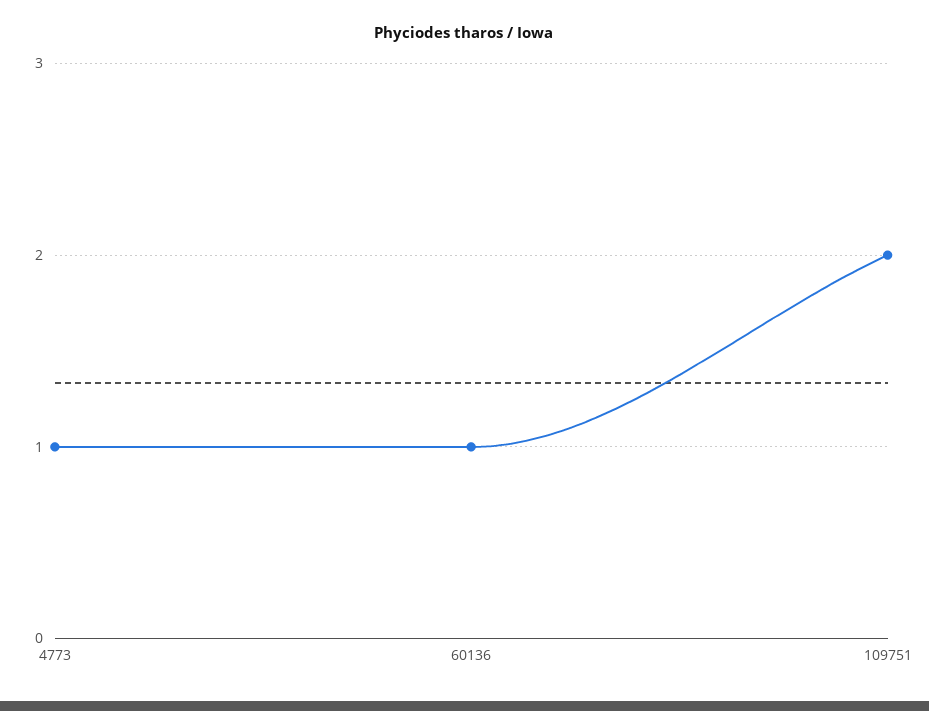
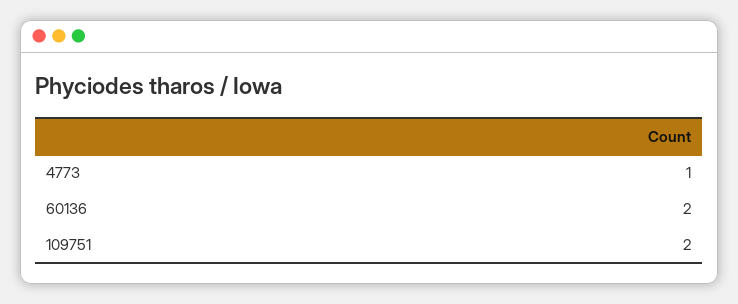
60136: 1 -> 2

